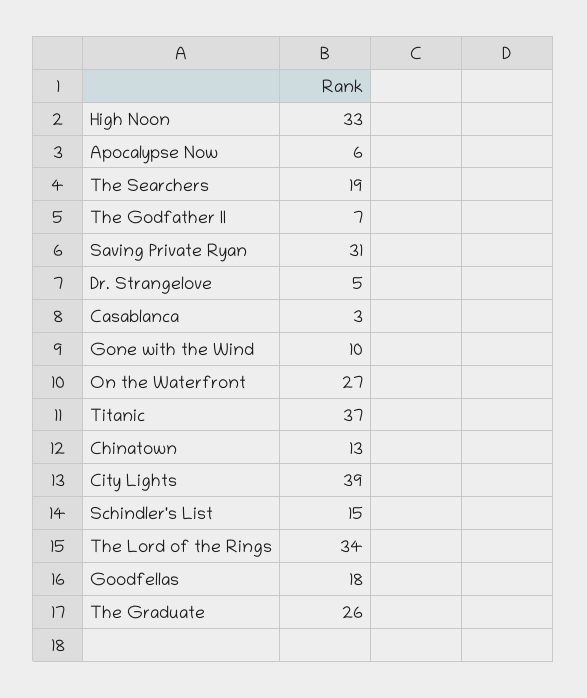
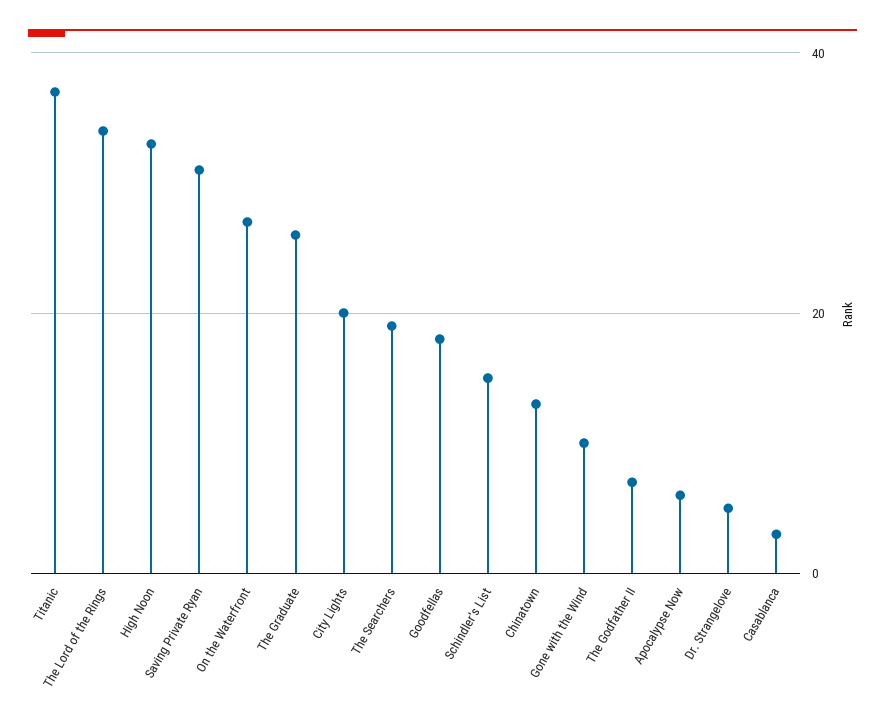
City Lights: 39 -> 20

